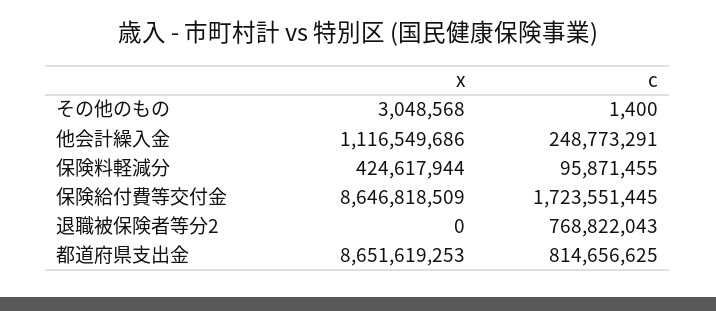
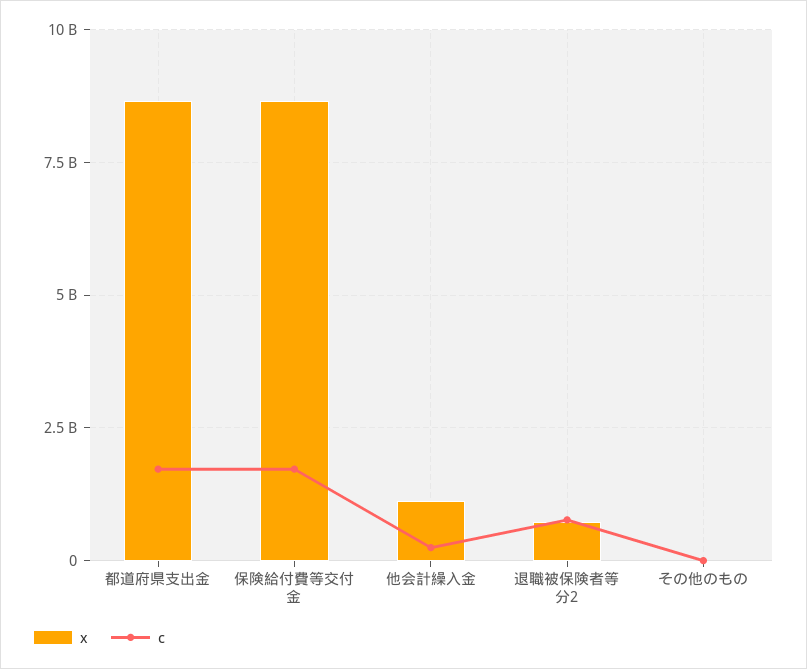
x, 保険料軽減分: 424617944 -> none
c, 保険料軽減分: 95871455 -> none
x, 退職被保険者等分2: 0 -> 750000000
c, 都道府県支出金: 814656625 -> 1750000000

